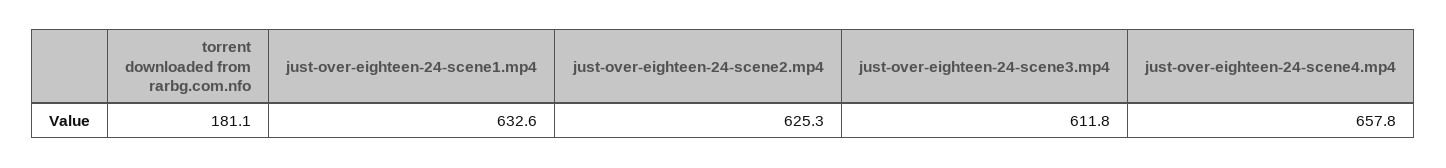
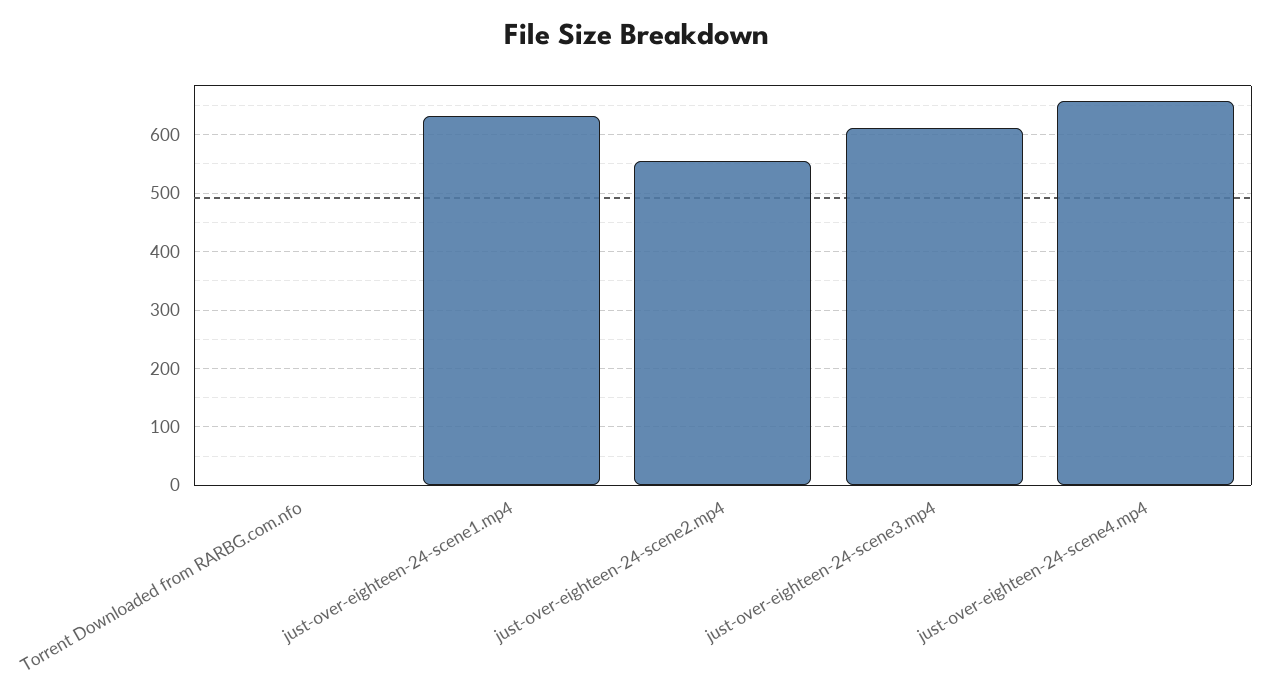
torrent downloaded from rarbg.com.nfo: 181.1 -> 0
just-over-eighteen-24-scene2.mp4: 625.3 -> 560

